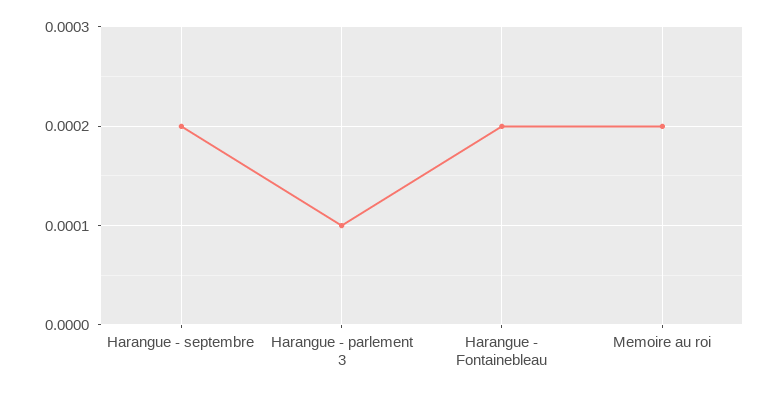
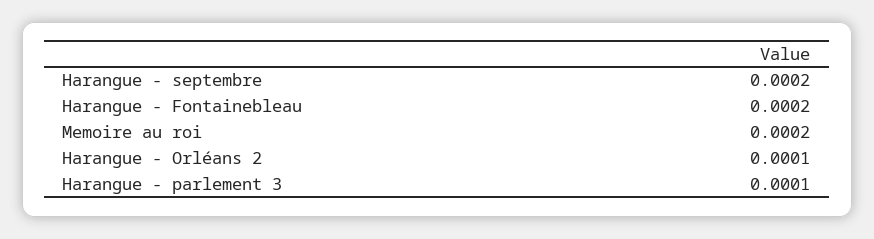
Harangue - Orléans 2: none -> 0.0001

